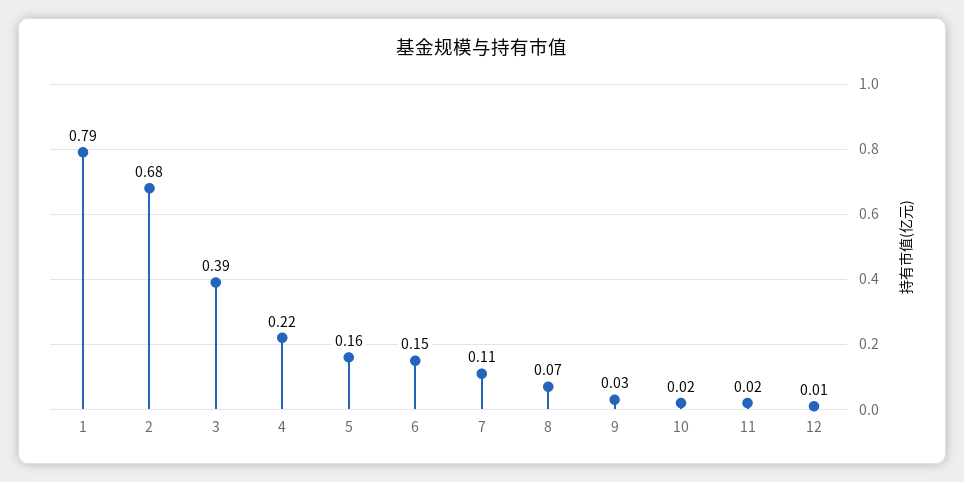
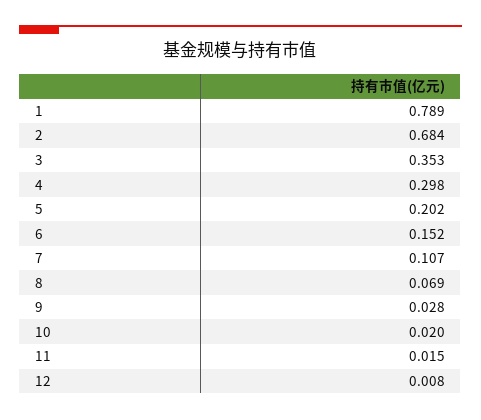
3: 0.39 -> 0.353
4: 0.22 -> 0.298
5: 0.16 -> 0.202

